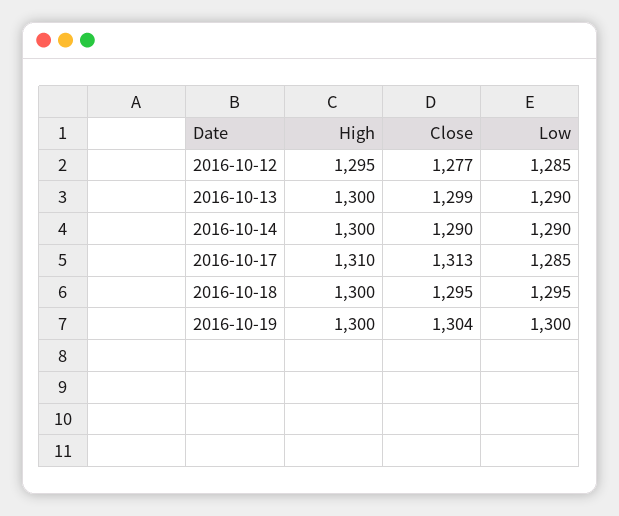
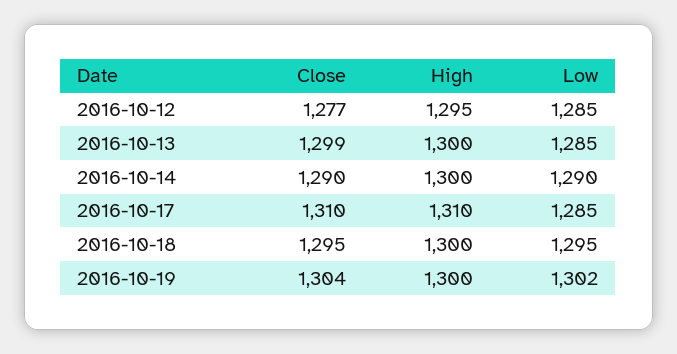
Low, 2016-10-13: 1290 -> 1285
Close, 2016-10-17: 1313 -> 1310
Low, 2016-10-19: 1300 -> 1302

